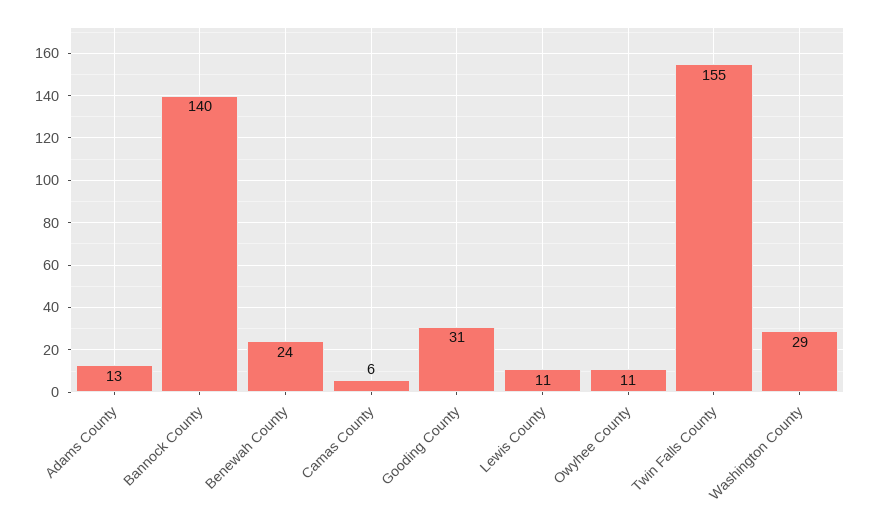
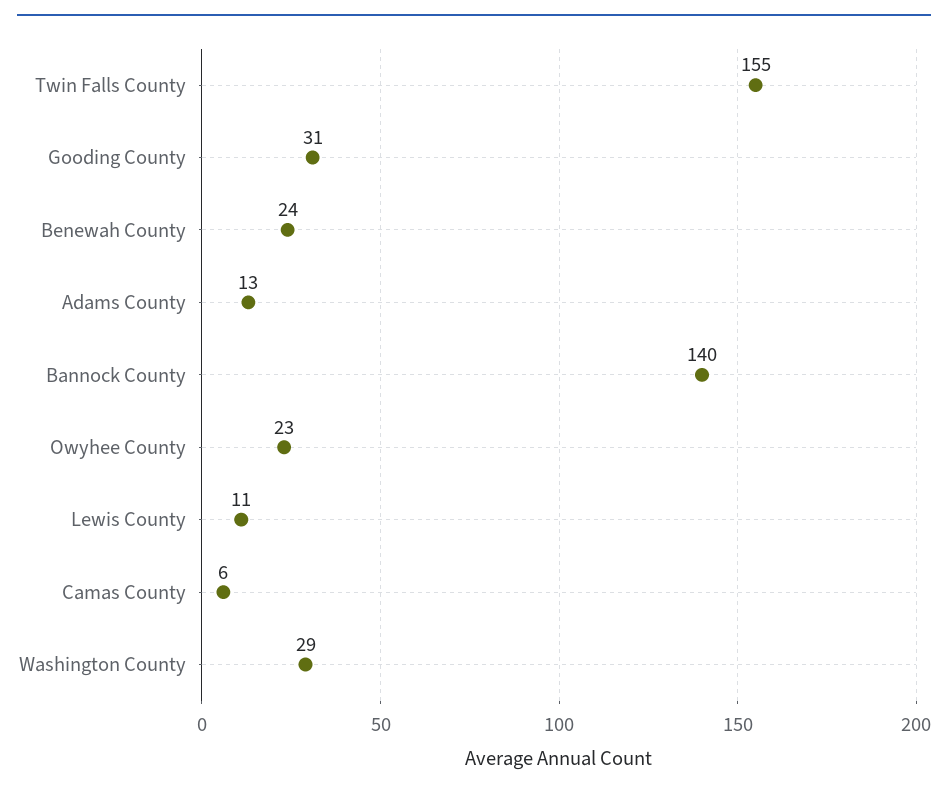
Owyhee County: 11 -> 23

